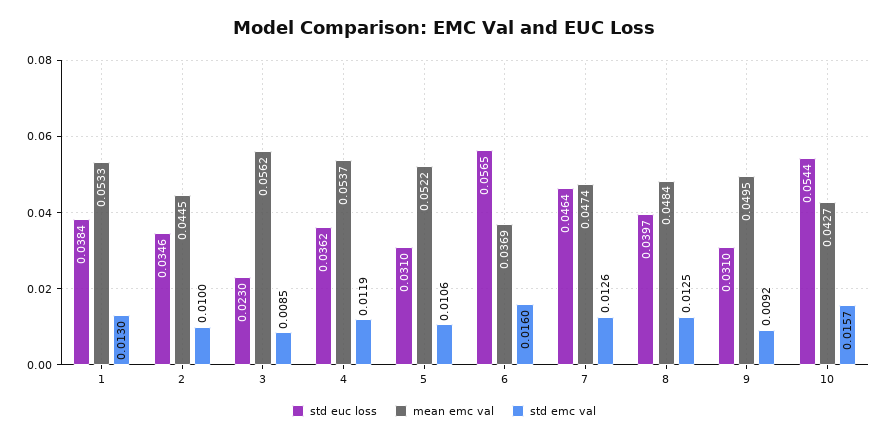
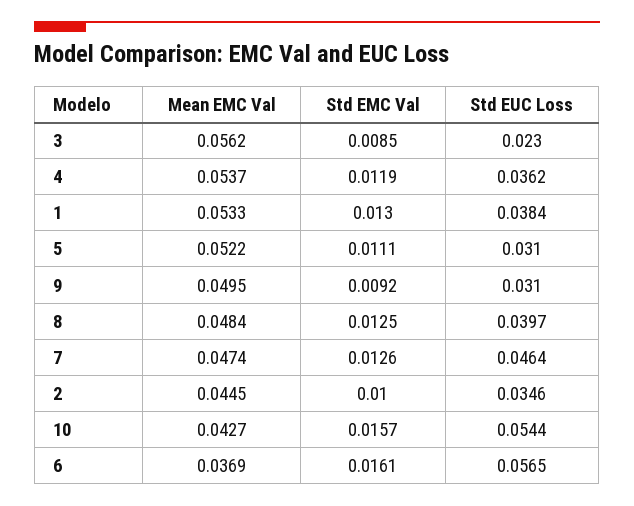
std emc val, 5: 0.0106 -> 0.0111
std emc val, 6: 0.016 -> 0.0161

